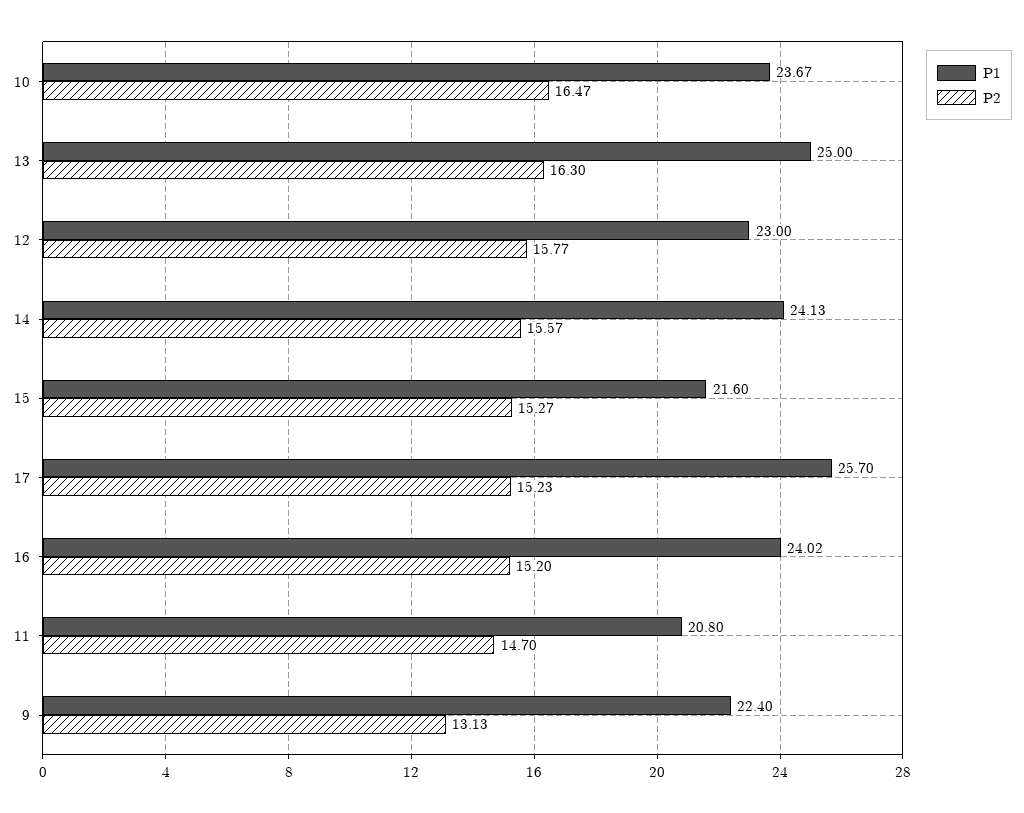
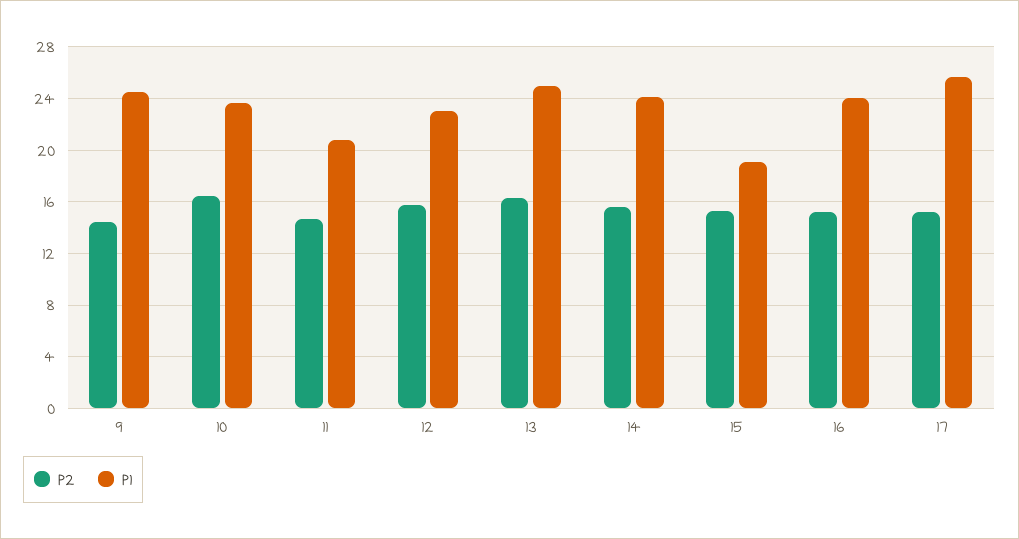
P1, 15: 21.6 -> 19
P1, 9: 22.4 -> 24.5
P2, 9: 13.13 -> 14.5

